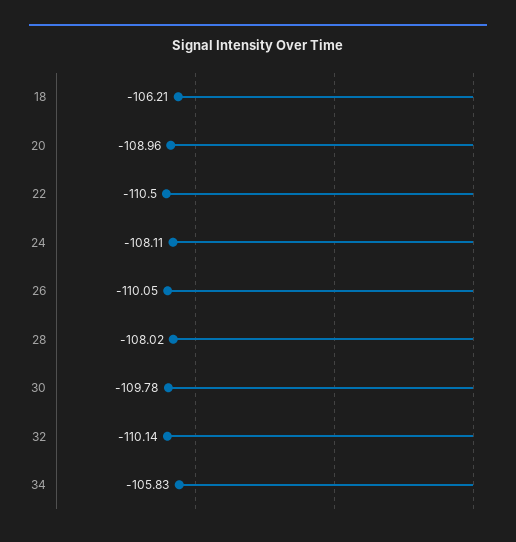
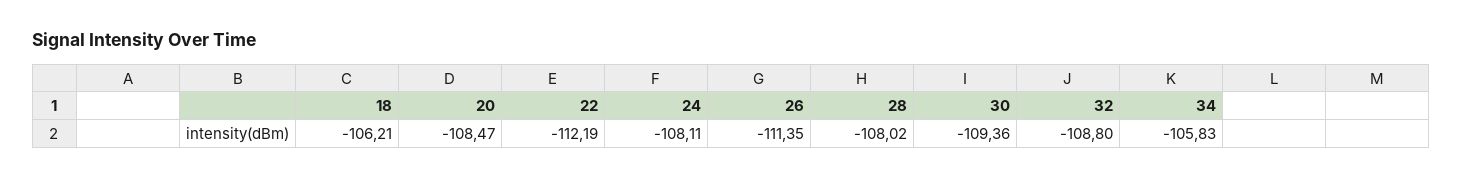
20: -108.96 -> -108.47
22: -110.5 -> -112.19
26: -110.05 -> -111.35
30: -109.78 -> -109.36
32: -110.14 -> -108.8

